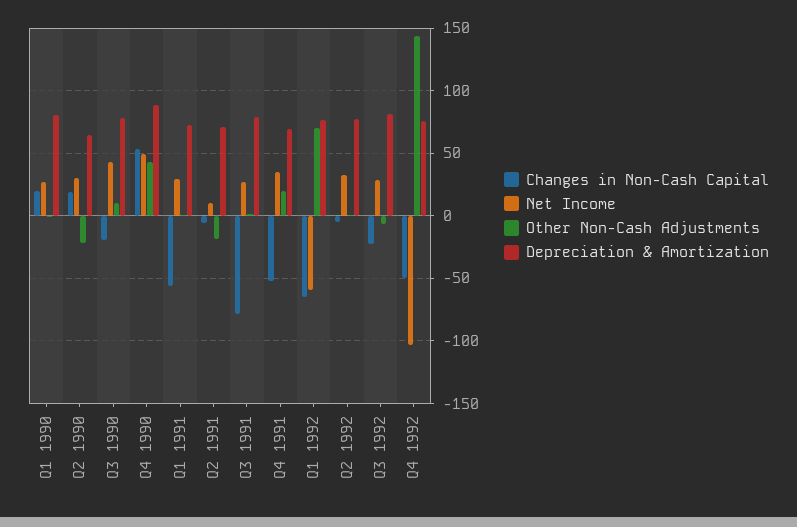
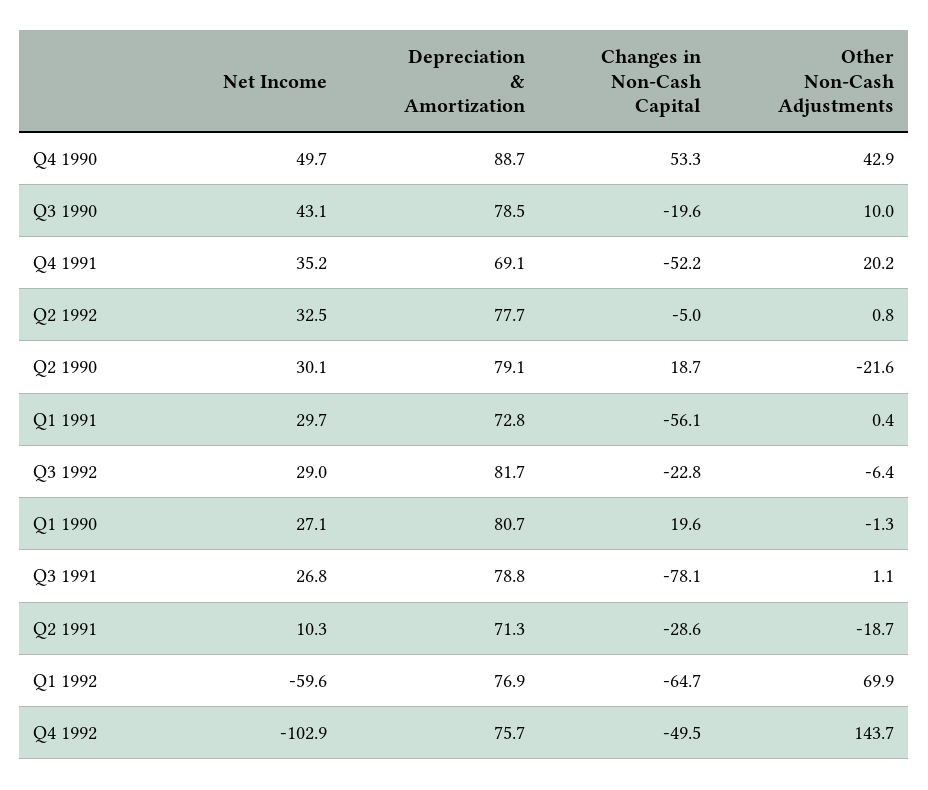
Depreciation & Amortization, Q2 1990: 65 -> 79.1
Changes in Non-Cash Capital, Q2 1991: -5 -> -28.6

